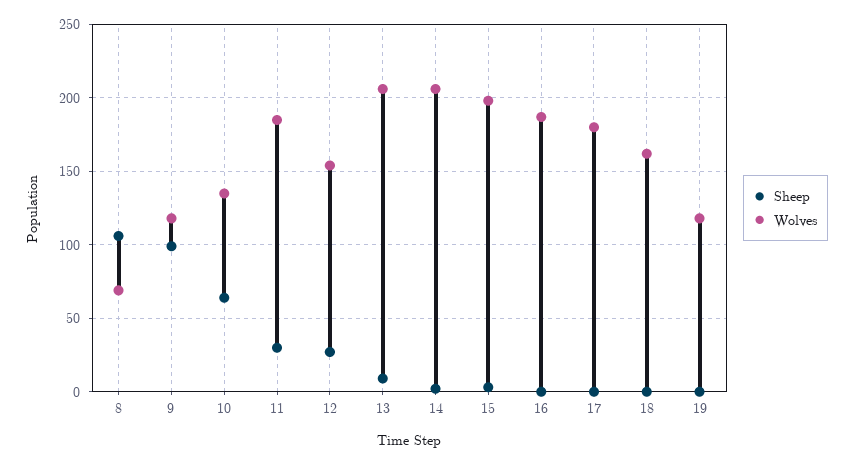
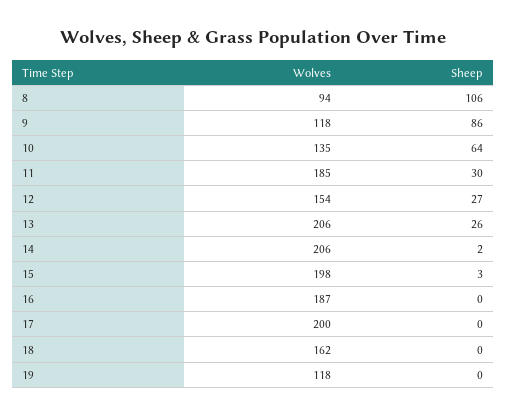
Wolves, 8: 70 -> 94
Sheep, 9: 100 -> 86
Sheep, 13: 10 -> 26
Wolves, 17: 180 -> 200

